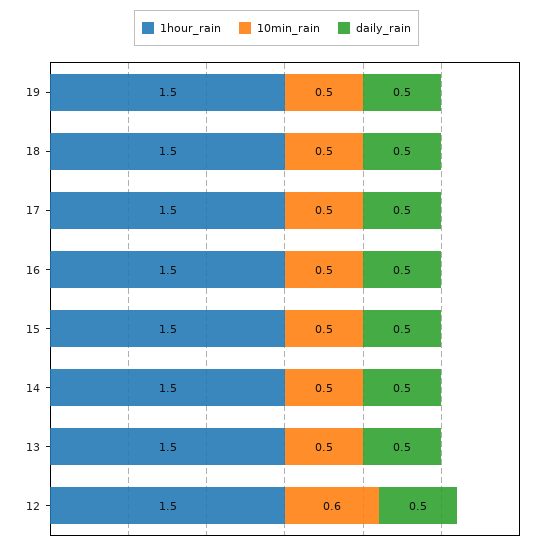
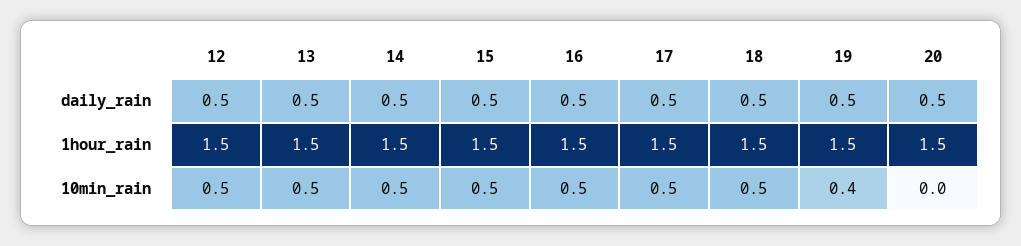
10min_rain, 19: 0.5 -> 0.4
10min_rain, 12: 0.6 -> 0.5
daily_rain, 20: none -> 0.5
1hour_rain, 20: none -> 1.5
10min_rain, 20: none -> 0

